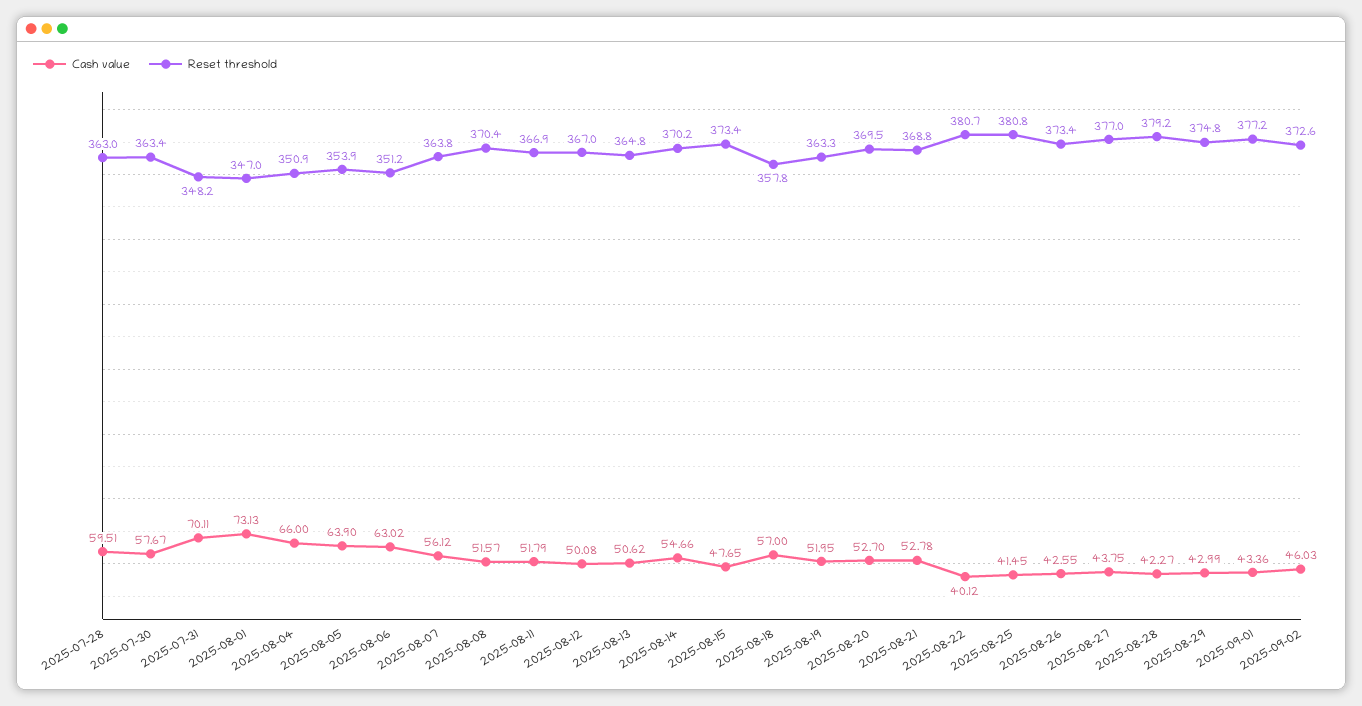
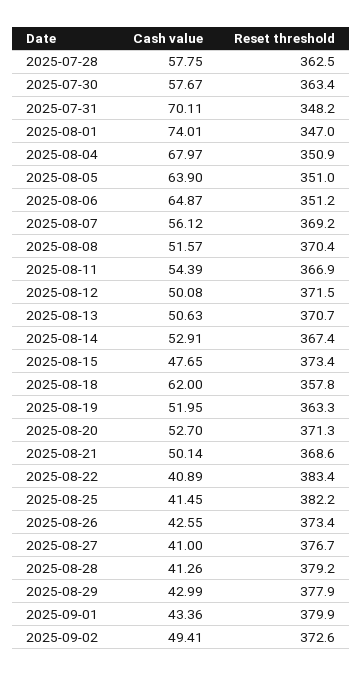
Cash value, 2025-07-28: 59.51 -> 57.75
Reset threshold, 2025-07-28: 363 -> 362.5
Cash value, 2025-08-01: 73.13 -> 74.01
Cash value, 2025-08-04: 66 -> 67.97
Reset threshold, 2025-08-05: 353.9 -> 351
Cash value, 2025-08-06: 63.02 -> 64.87
Reset threshold, 2025-08-07: 363.8 -> 369.2
Cash value, 2025-08-11: 51.79 -> 54.39
Reset threshold, 2025-08-12: 367 -> 371.5
Cash value, 2025-08-13: 50.62 -> 50.63
Reset threshold, 2025-08-13: 364.8 -> 370.7
Cash value, 2025-08-14: 54.66 -> 52.91
Reset threshold, 2025-08-14: 370.2 -> 367.4
Cash value, 2025-08-18: 57 -> 62
Reset threshold, 2025-08-20: 369.5 -> 371.3
Cash value, 2025-08-21: 52.78 -> 50.14
Reset threshold, 2025-08-21: 368.8 -> 368.6
Cash value, 2025-08-22: 40.12 -> 40.89
Reset threshold, 2025-08-22: 380.7 -> 383.4
Reset threshold, 2025-08-25: 380.8 -> 382.2
Cash value, 2025-08-27: 43.75 -> 41
Reset threshold, 2025-08-27: 377 -> 376.7
Cash value, 2025-08-28: 42.27 -> 41.26
Reset threshold, 2025-08-29: 374.8 -> 377.9
Reset threshold, 2025-09-01: 377.2 -> 379.9
Cash value, 2025-09-02: 46.03 -> 49.41

